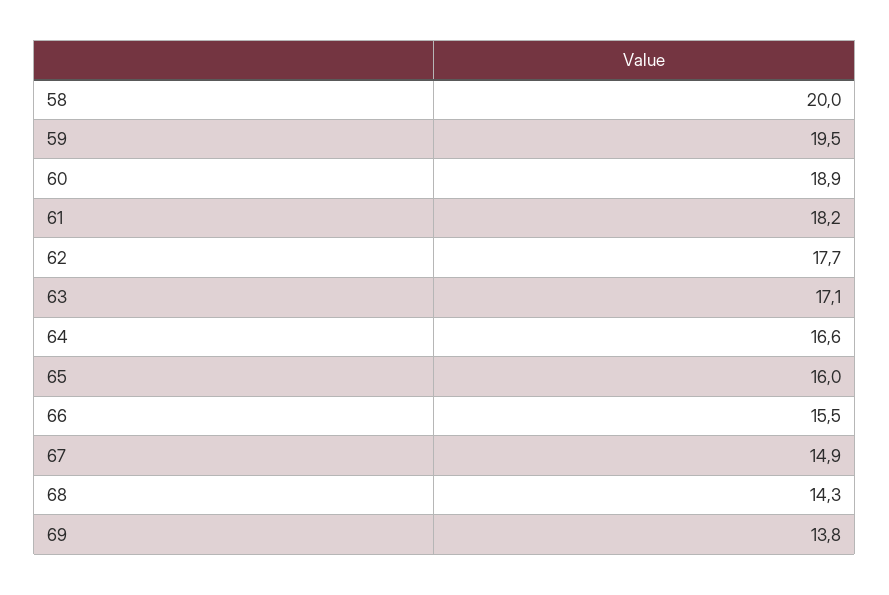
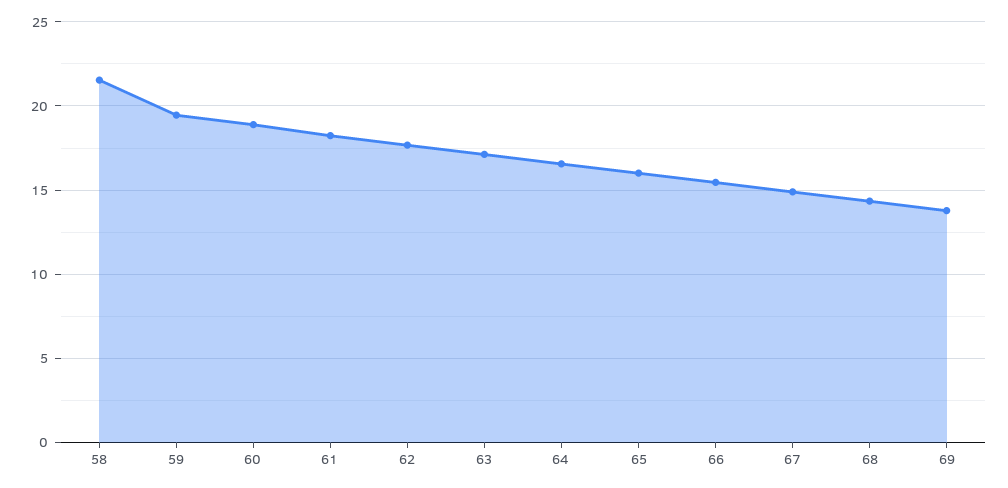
58: 20 -> 21.5

